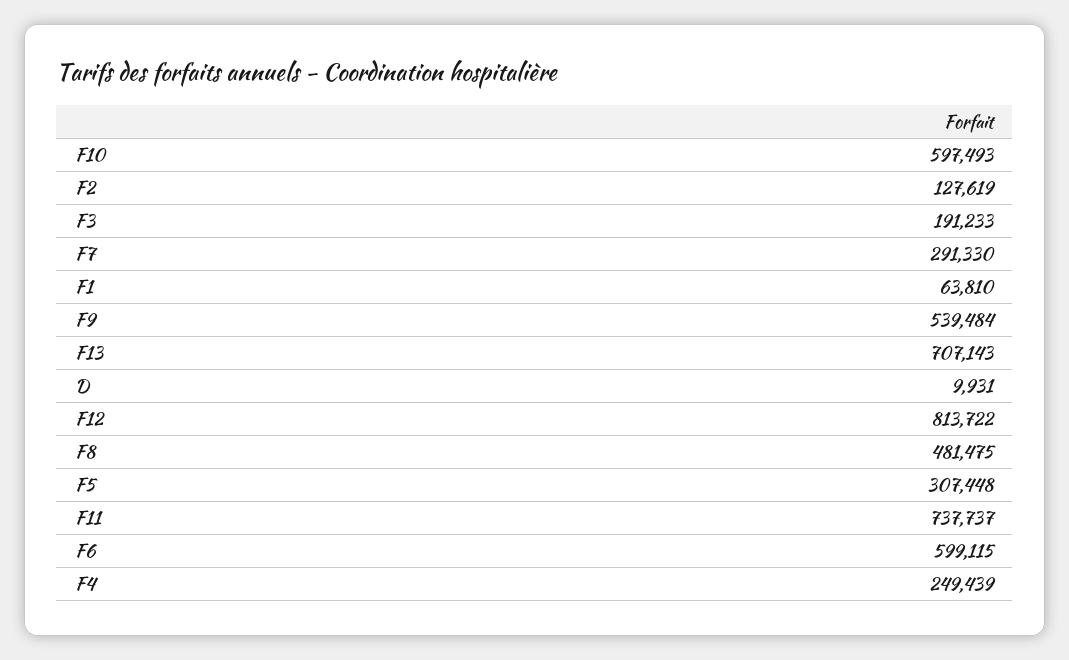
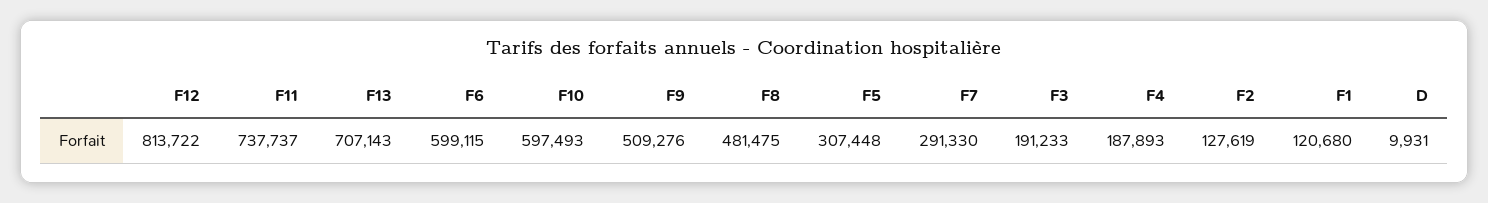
F1: 63810 -> 120680
F9: 539484 -> 509276
F4: 249439 -> 187893

